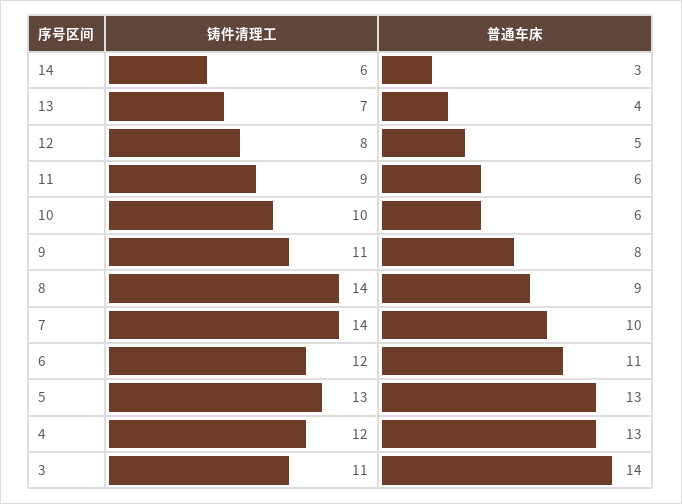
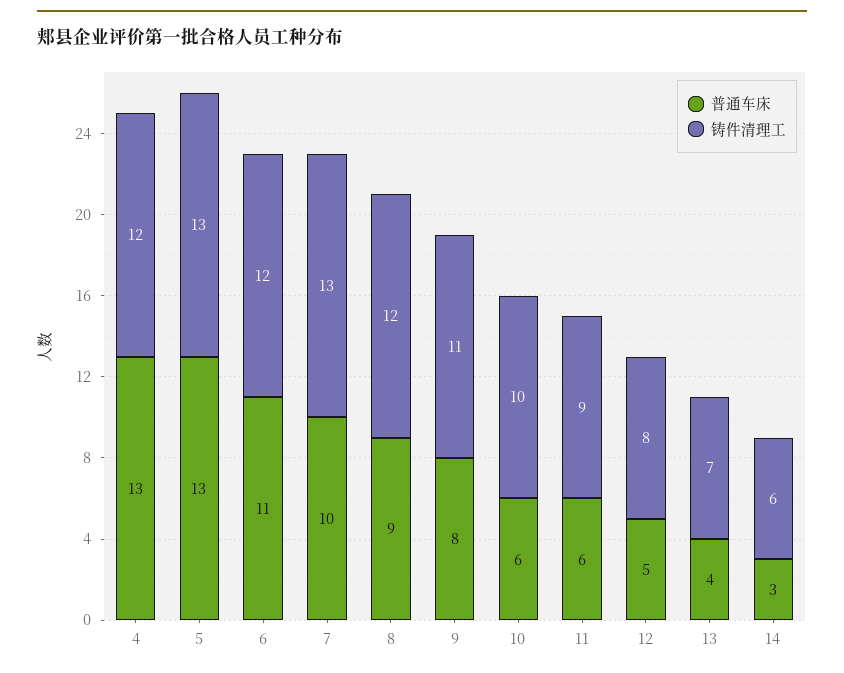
铸件清理工, 8: 14 -> 12
铸件清理工, 7: 14 -> 13
铸件清理工, 3: 11 -> none
普通车床, 3: 14 -> none

